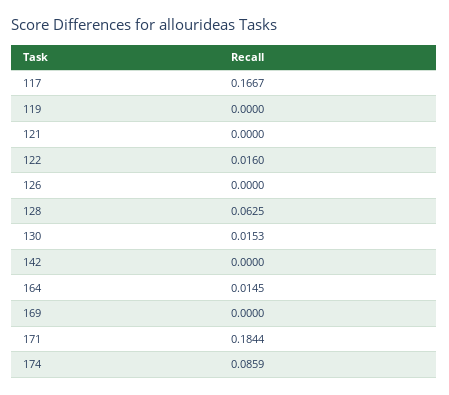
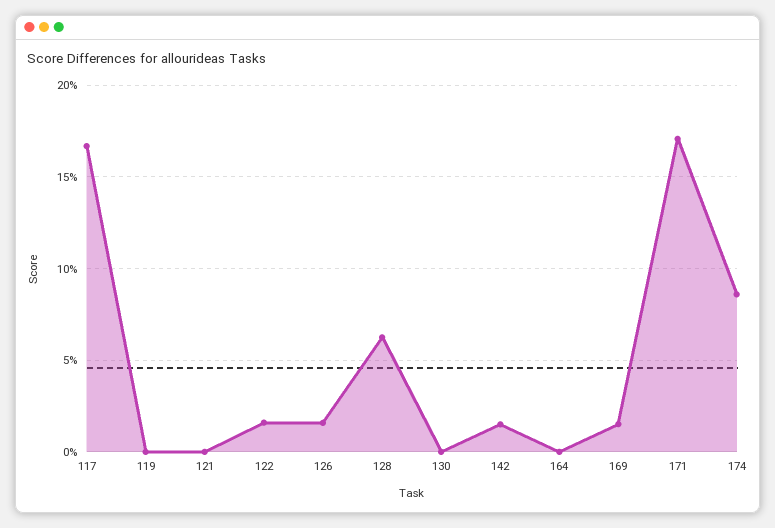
126: 0 -> 0.015
130: 0.0153 -> 0
142: 0 -> 0.015
164: 0.0145 -> 0
169: 0 -> 0.015
171: 0.1844 -> 0.17

